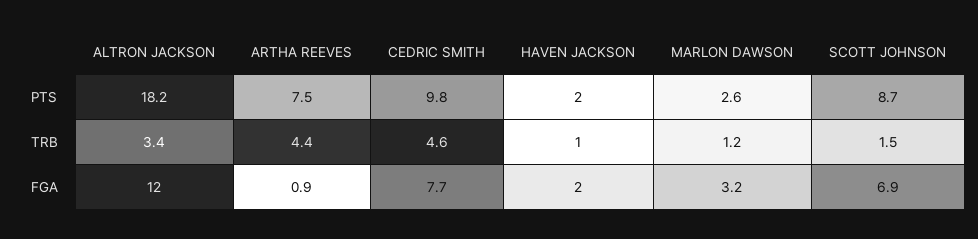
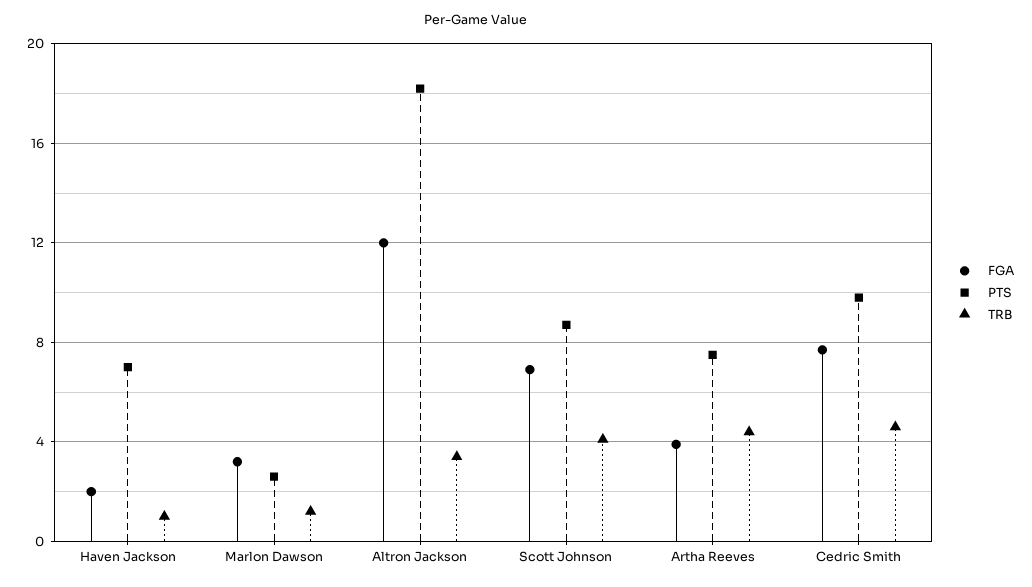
PTS, HAVEN JACKSON: 2 -> 7
TRB, SCOTT JOHNSON: 1.5 -> 4
FGA, ARTHA REEVES: 0.9 -> 4

